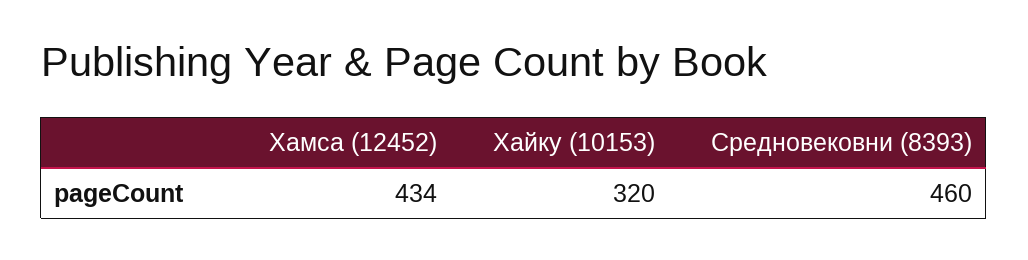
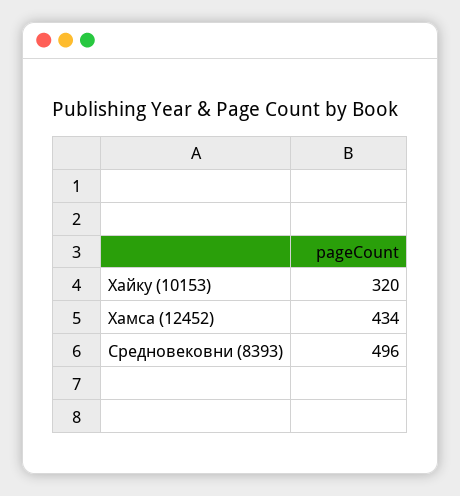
Средновековни (8393): 460 -> 496

